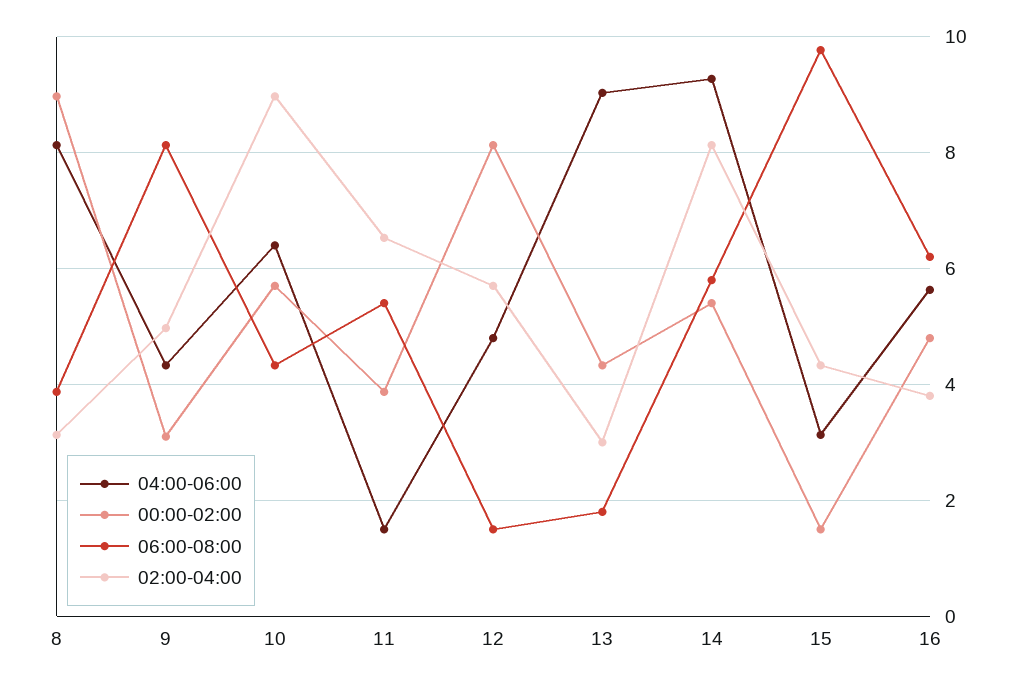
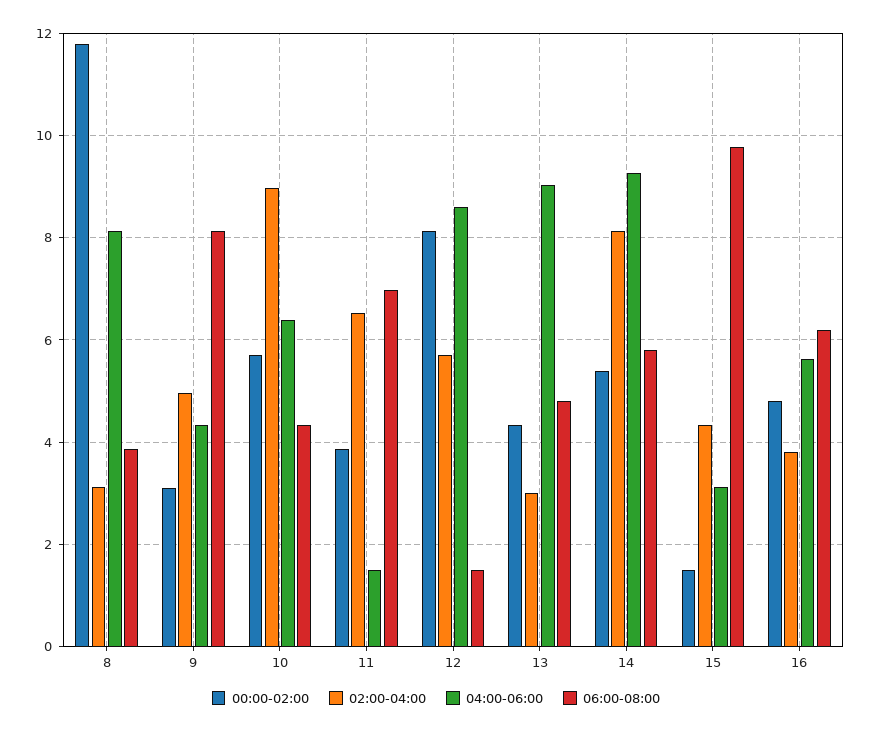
00:00-02:00, 8: 9 -> 11.8
06:00-08:00, 11: 5.4 -> 7
04:00-06:00, 12: 4.8 -> 8.6
06:00-08:00, 13: 1.8 -> 4.8

